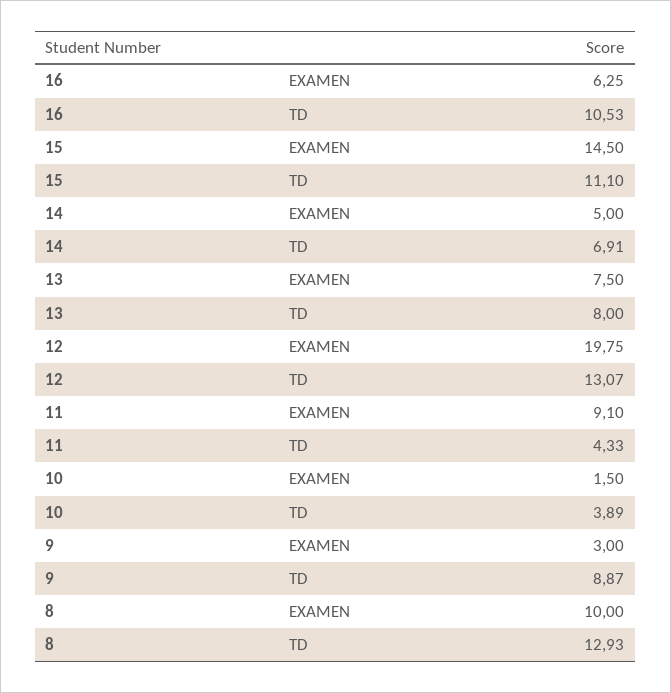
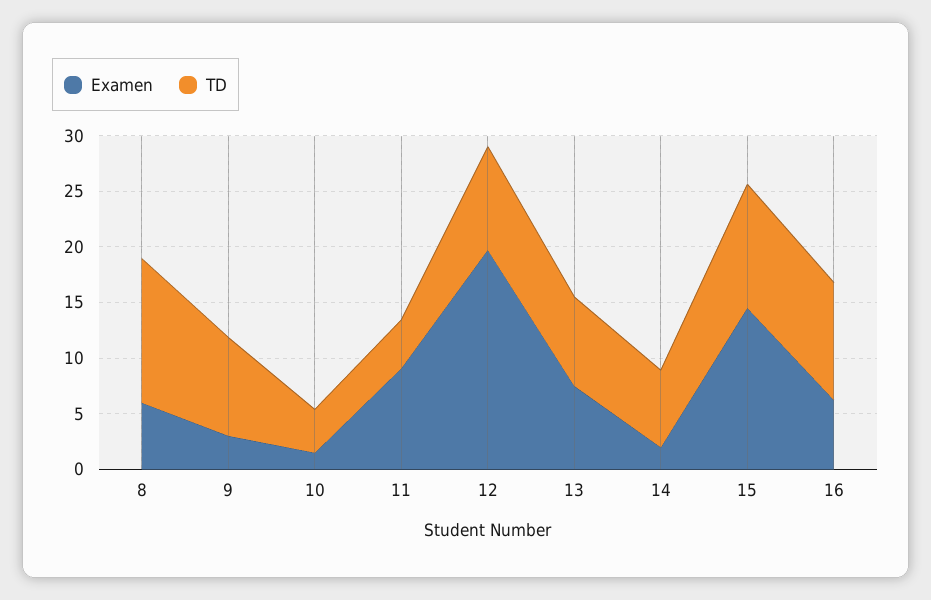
EXAMEN, 14: 5 -> 2
TD, 12: 13.07 -> 9
EXAMEN, 8: 10 -> 6

